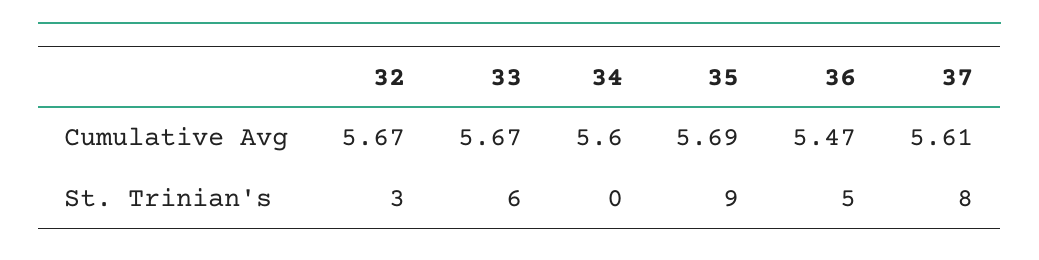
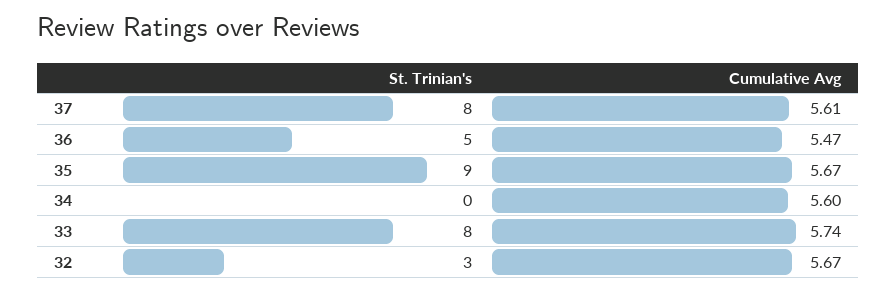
33, Cumulative Avg: 5.67 -> 5.74
35, Cumulative Avg: 5.69 -> 5.67
33, St. Trinian's: 6 -> 8

